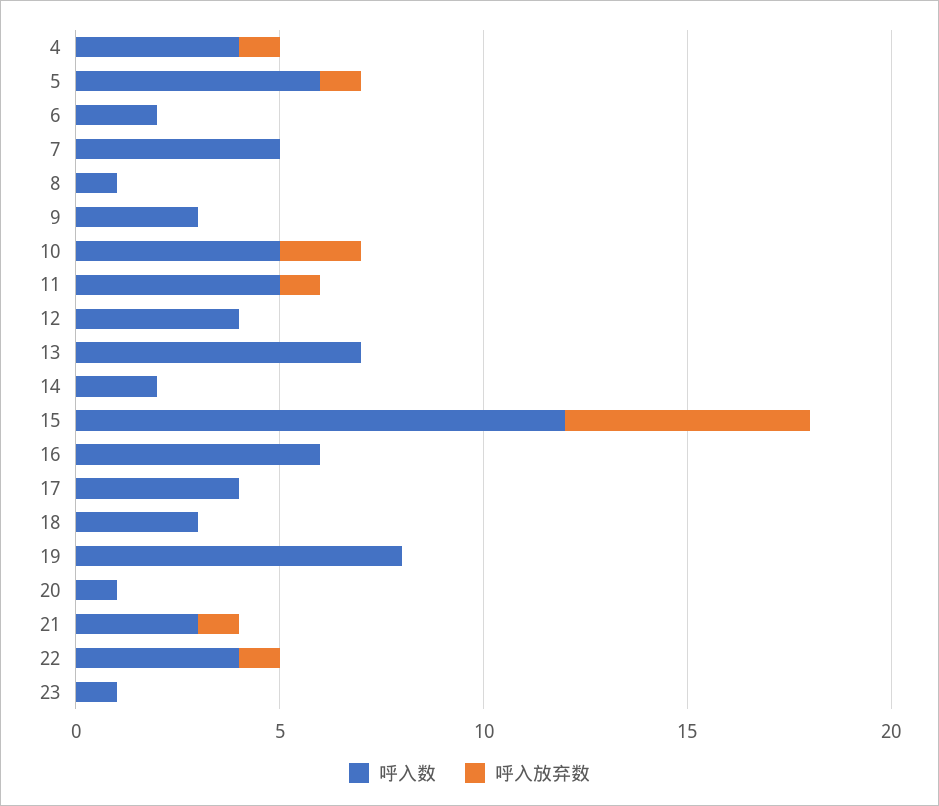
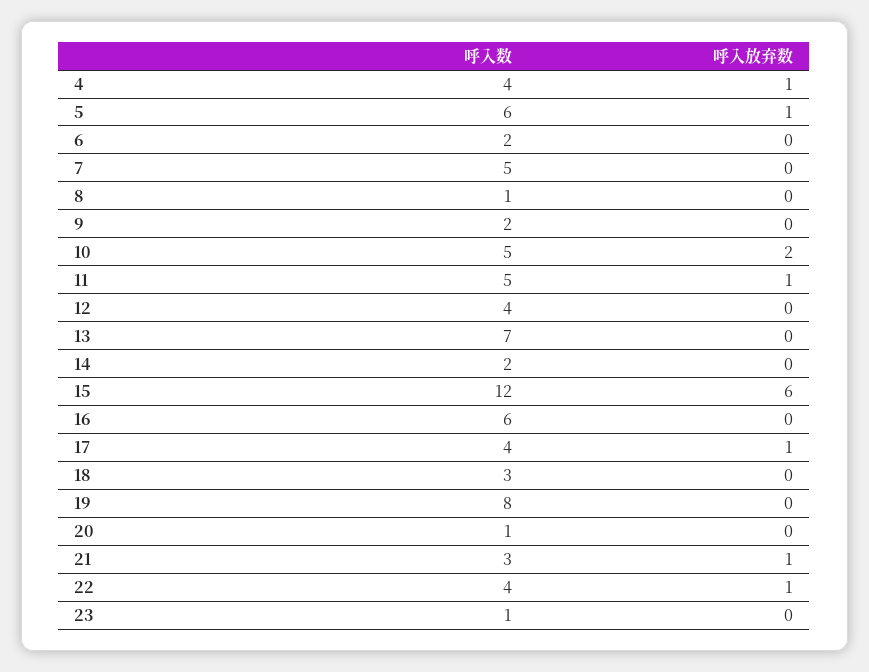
呼入数, 9: 3 -> 2
呼入放弃数, 17: 0 -> 1

